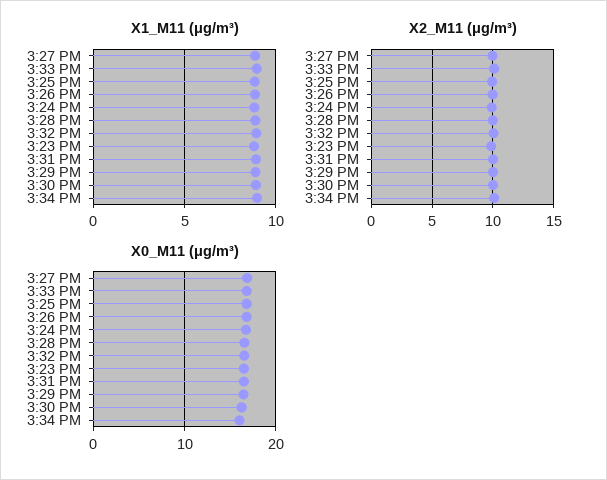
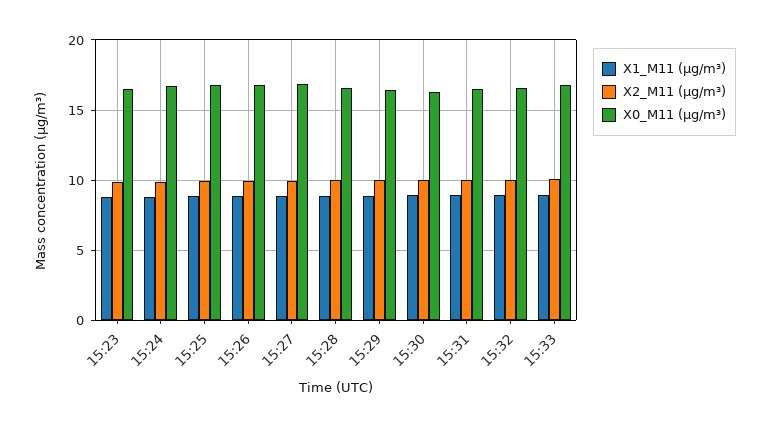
X1_M11 (μg/m³), 3:34 PM: 9 -> none
X2_M11 (μg/m³), 3:34 PM: 10 -> none
X0_M11 (μg/m³), 3:34 PM: 16 -> none

